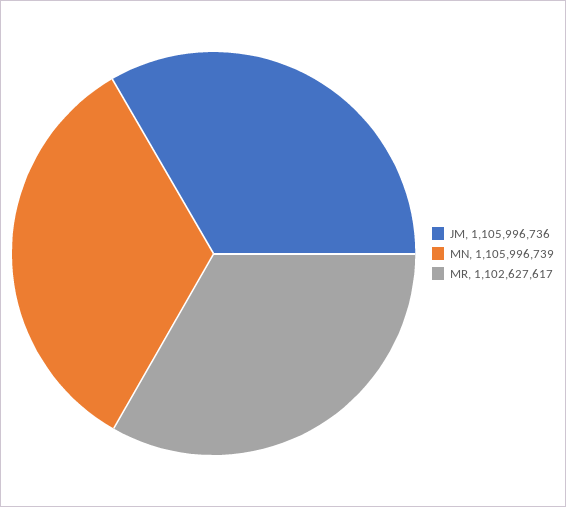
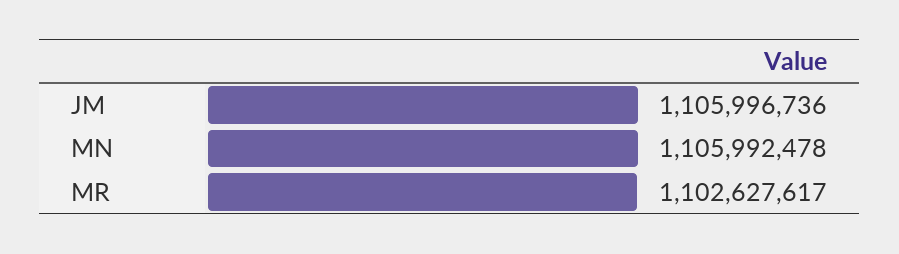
MN: 1105996739 -> 1105992478

